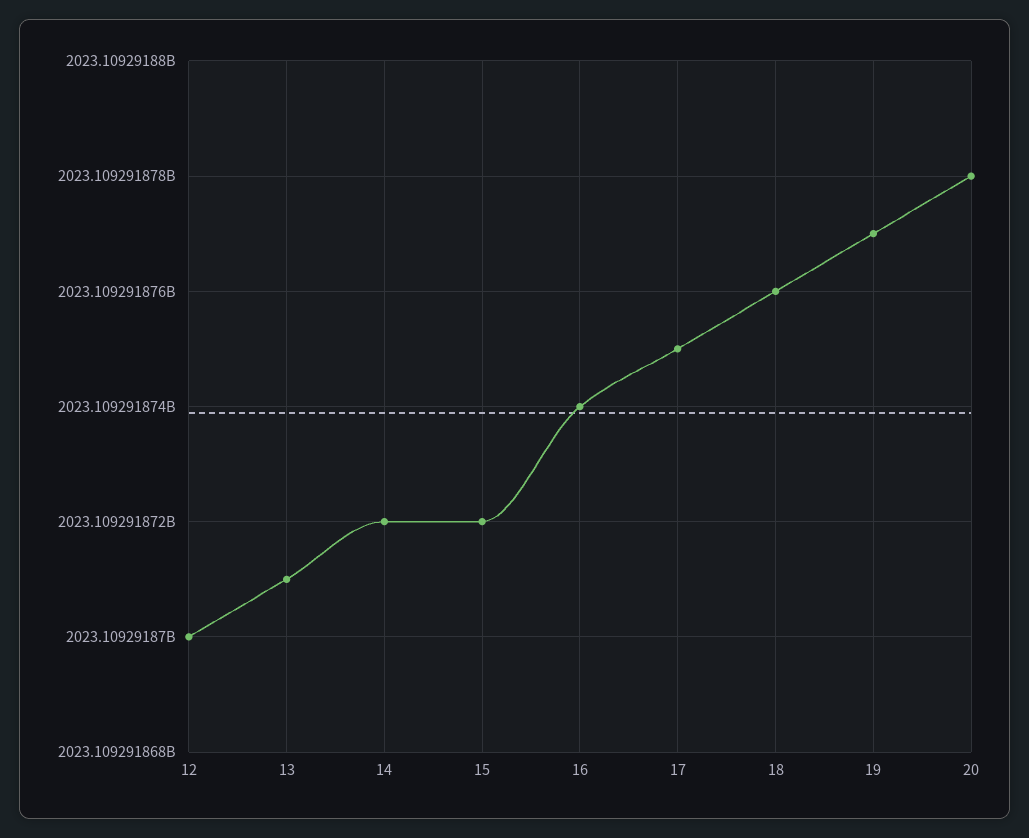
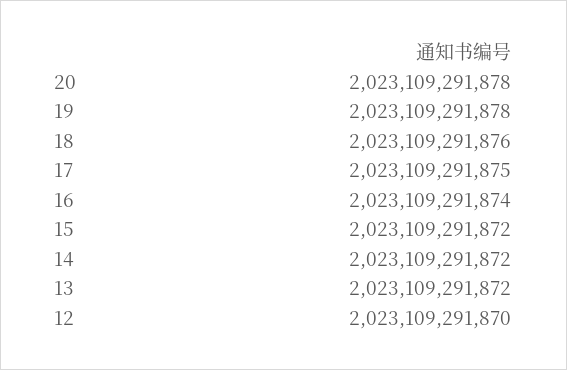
13: 2023109291871 -> 2023109291872
19: 2023109291877 -> 2023109291878

